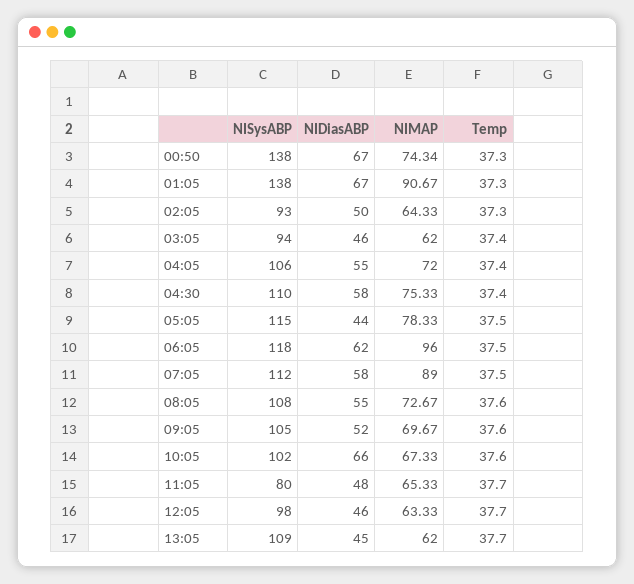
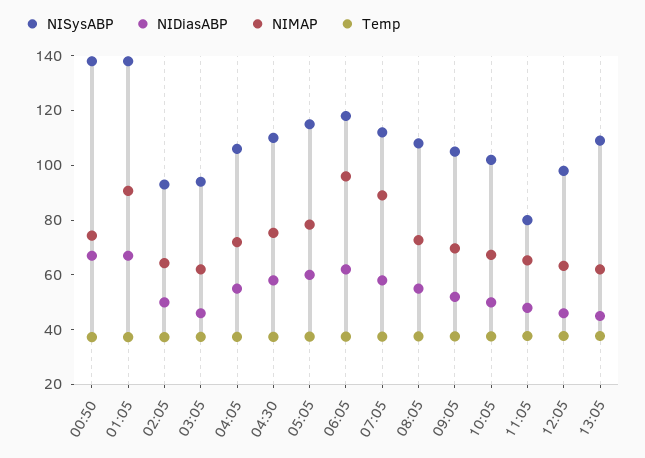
NIDiasABP, 05:05: 44 -> 60
NIDiasABP, 10:05: 66 -> 50

